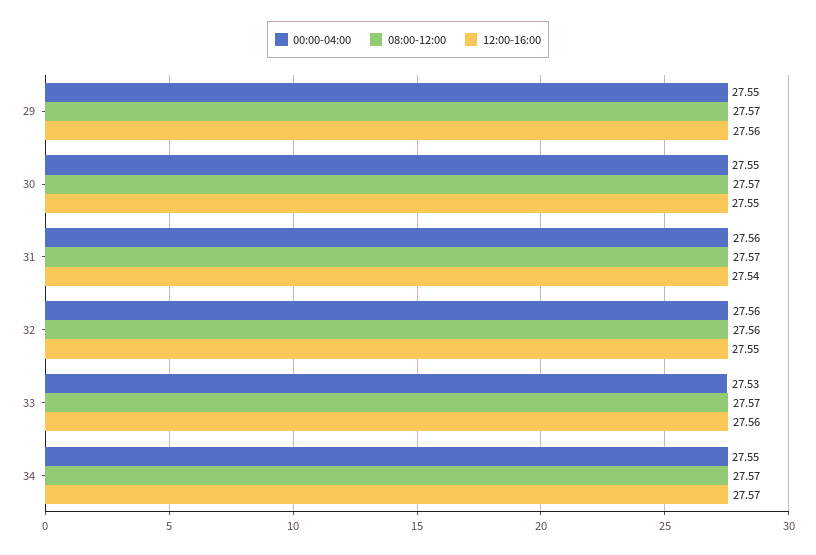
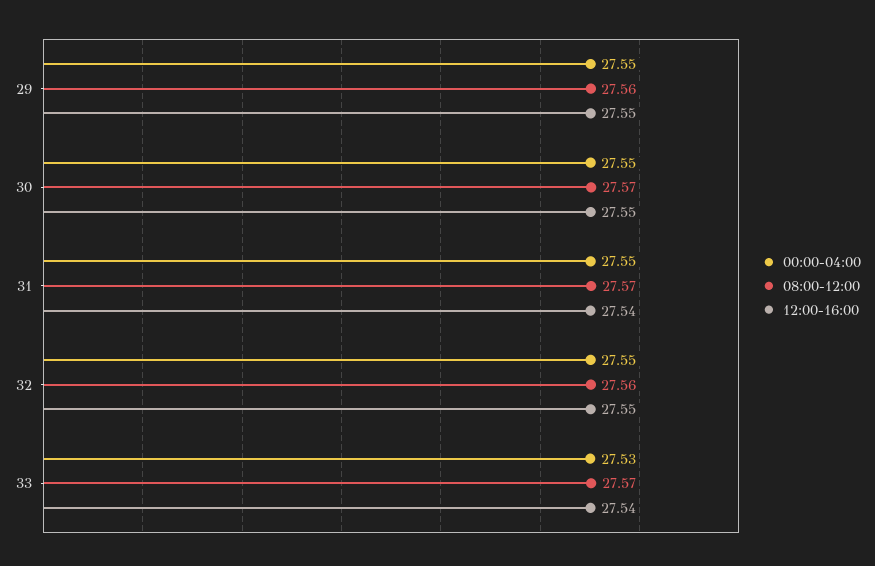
08:00-12:00, 29: 27.57 -> 27.56
12:00-16:00, 29: 27.56 -> 27.55
00:00-04:00, 31: 27.56 -> 27.55
00:00-04:00, 32: 27.56 -> 27.55
12:00-16:00, 33: 27.56 -> 27.54
00:00-04:00, 34: 27.55 -> none
08:00-12:00, 34: 27.57 -> none
12:00-16:00, 34: 27.57 -> none

